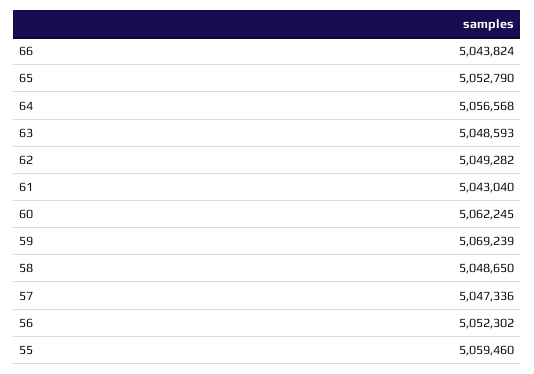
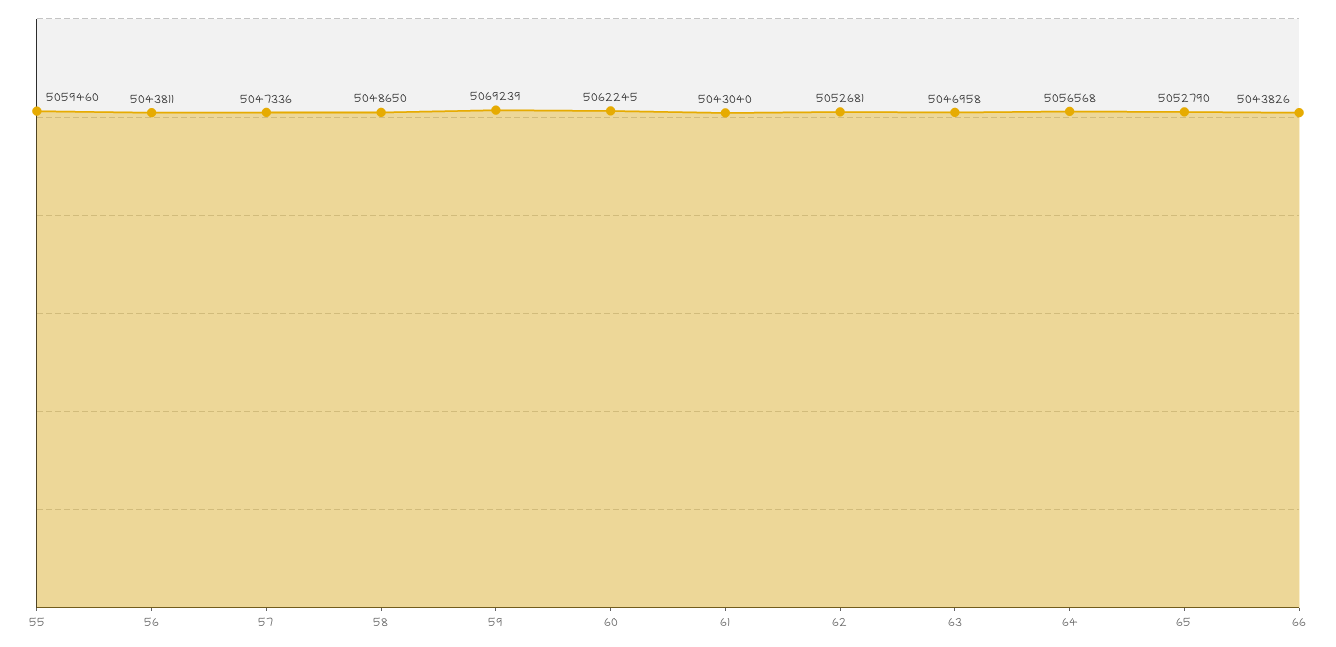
66: 5043824 -> 5043826
63: 5048593 -> 5046958
62: 5049282 -> 5052681
56: 5052302 -> 5043811

